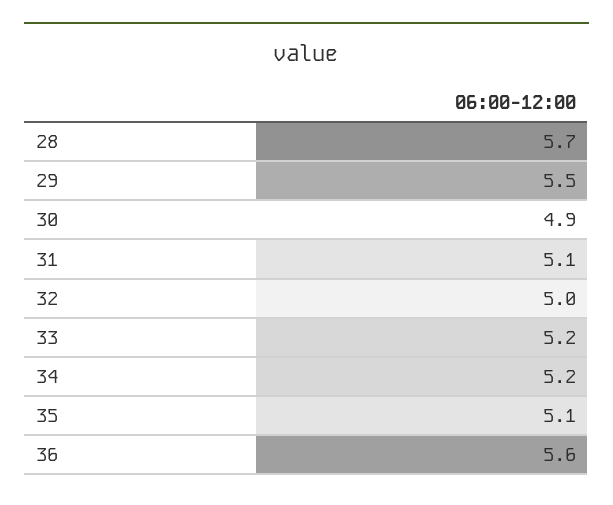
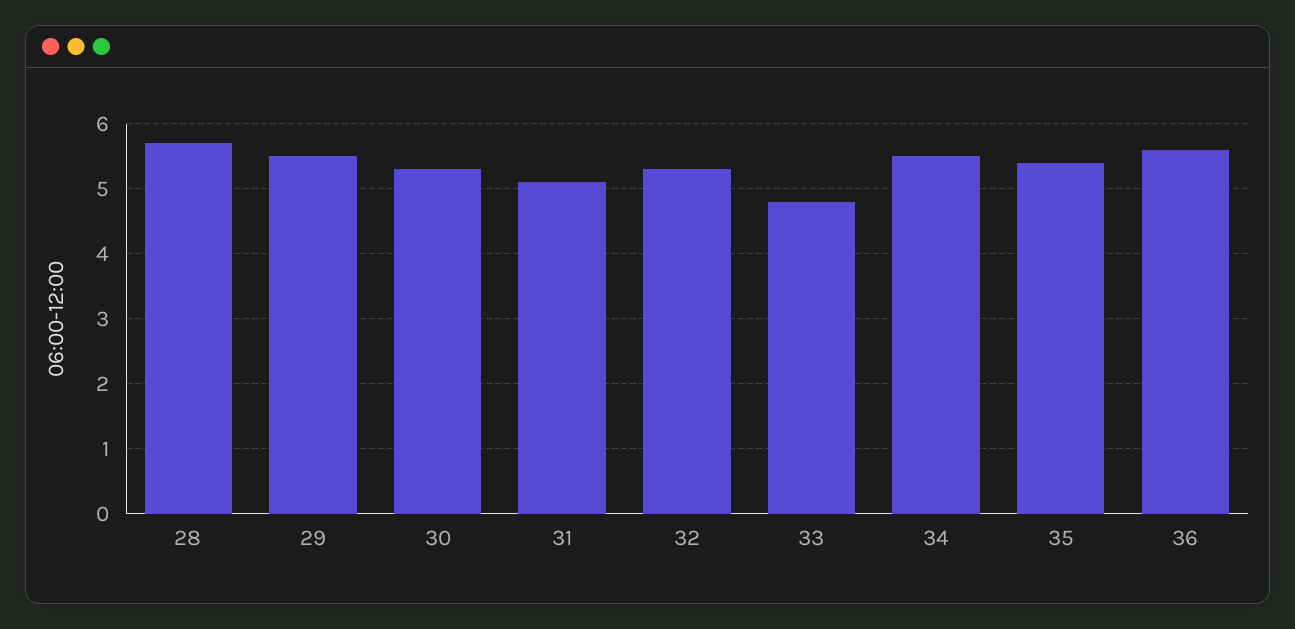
30: 4.9 -> 5.3
32: 5 -> 5.3
33: 5.2 -> 4.8
34: 5.2 -> 5.5
35: 5.1 -> 5.4

